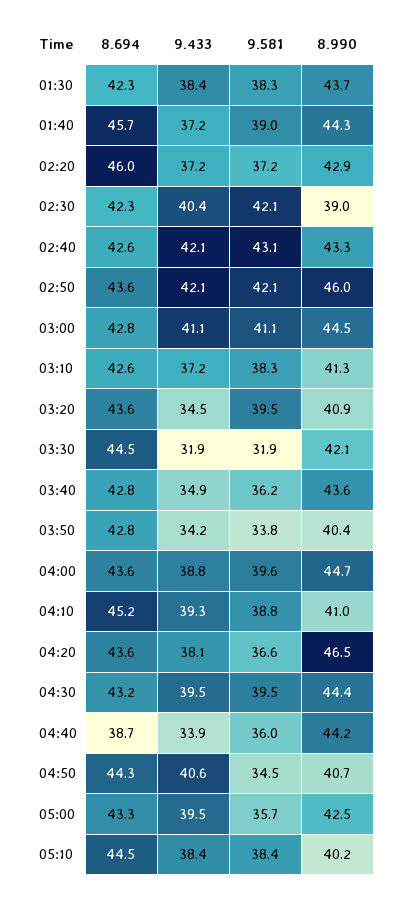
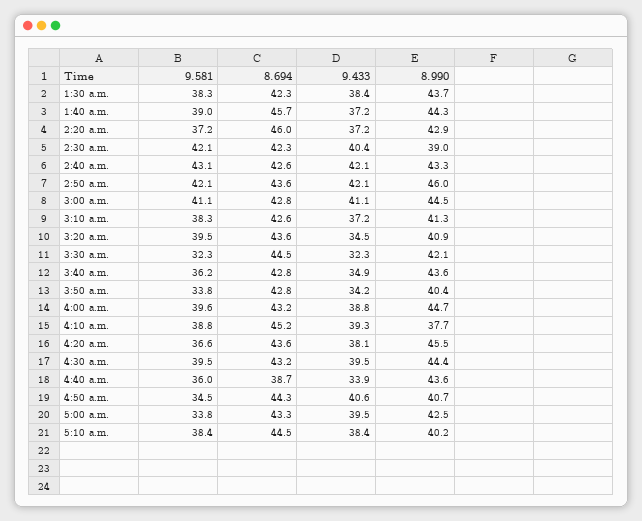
9.433, 03:30: 31.9 -> 32.3
9.581, 03:30: 31.9 -> 32.3
8.694, 04:00: 43.6 -> 43.2
8.990, 04:10: 41 -> 37.7
8.990, 04:20: 46.5 -> 45.5
8.990, 04:40: 44.2 -> 43.6
9.581, 05:00: 35.7 -> 33.8

